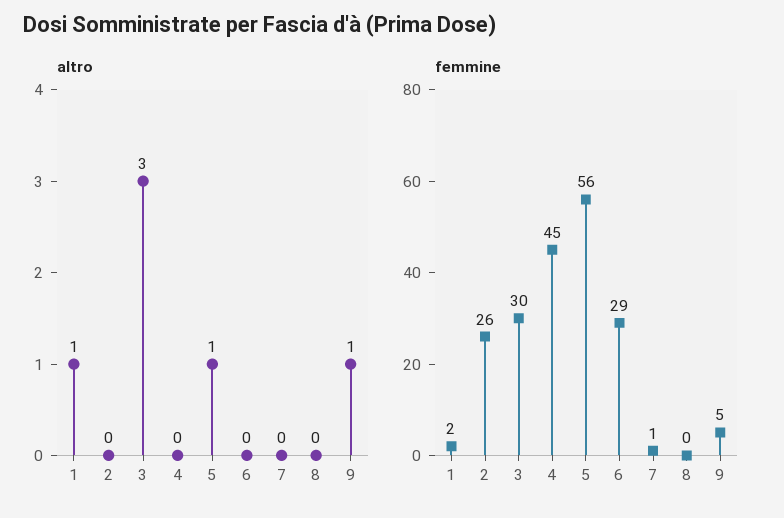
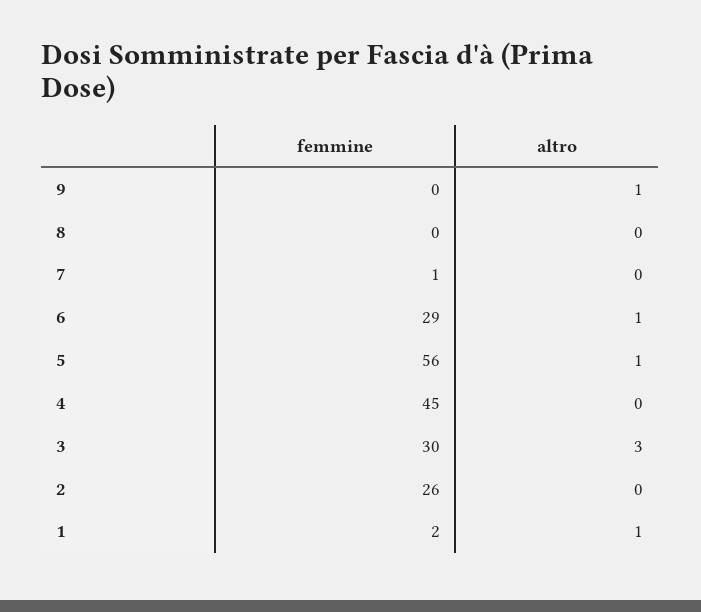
altro, 6: 0 -> 1
femmine, 9: 5 -> 0

